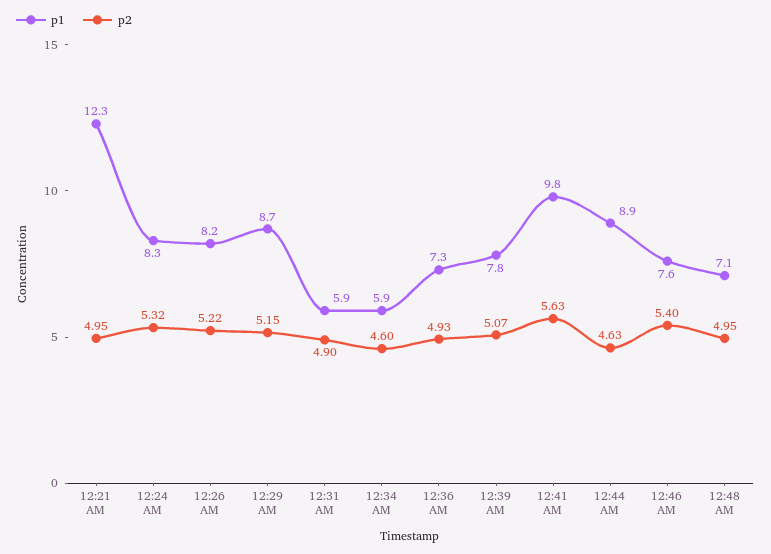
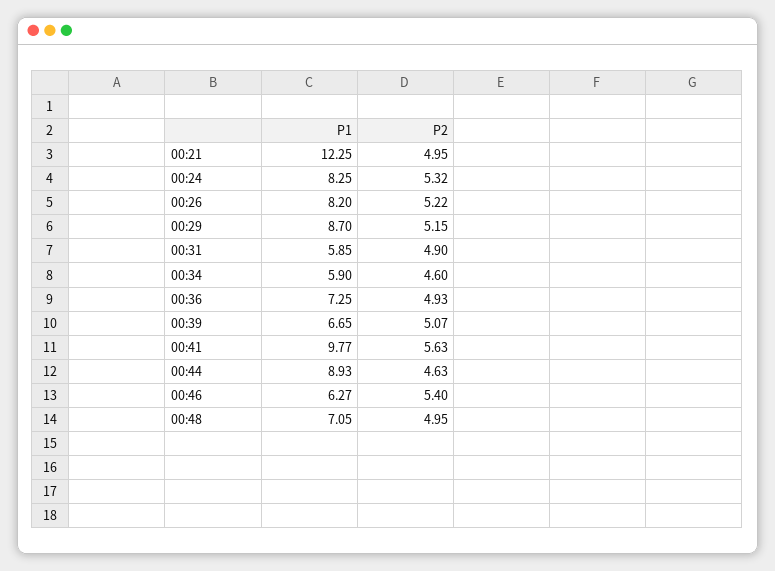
p1, 12:39 AM: 7.8 -> 6.65
p1, 12:46 AM: 7.6 -> 6.27

